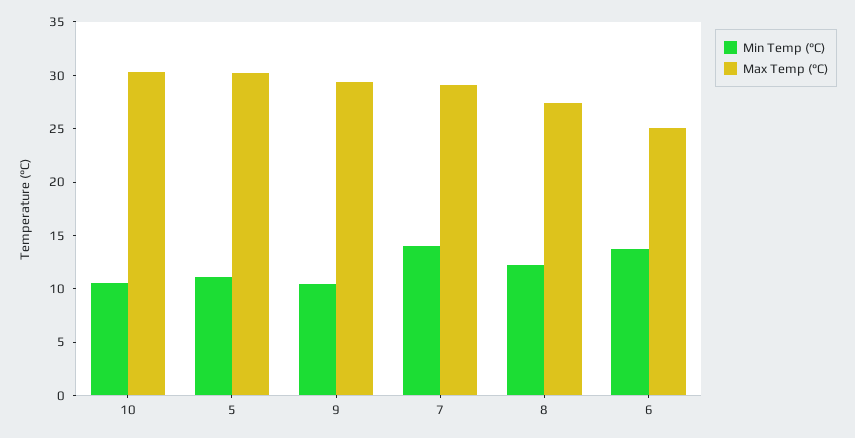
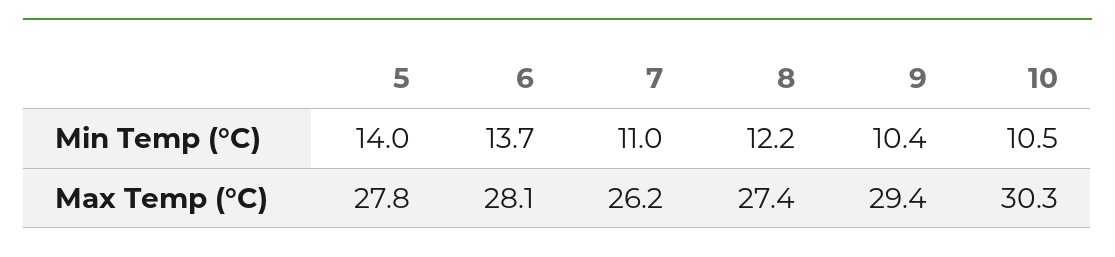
Min Temp (°C), 5: 11 -> 14
Max Temp (°C), 5: 30 -> 27.8
Min Temp (°C), 7: 14 -> 11
Max Temp (°C), 7: 29 -> 26.2
Max Temp (°C), 6: 25 -> 28.1

